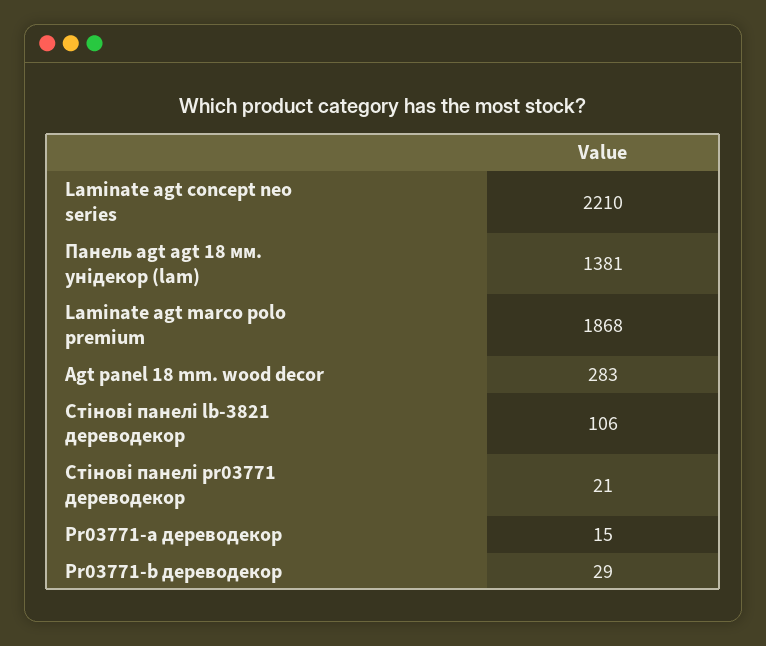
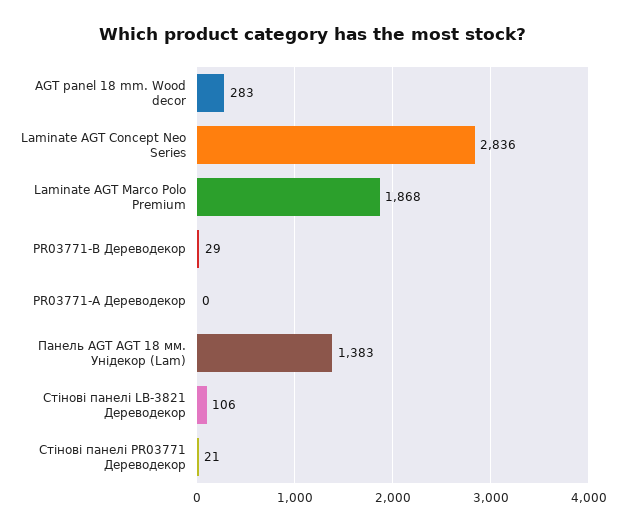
Laminate agt concept neo series: 2210 -> 2836
Панель agt agt 18 мм. унідекор (lam): 1381 -> 1383
Pr03771-а дереводекор: 15 -> 0

